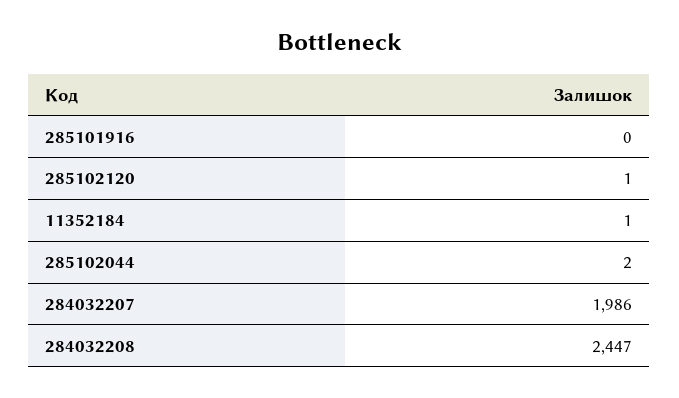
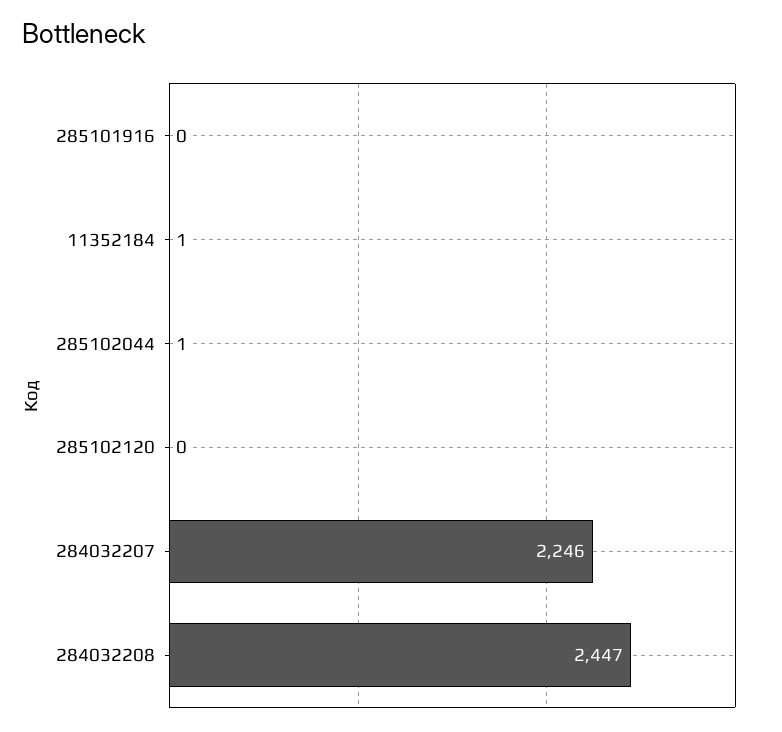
285102120: 1 -> 0
285102044: 2 -> 1
284032207: 1986 -> 2246

